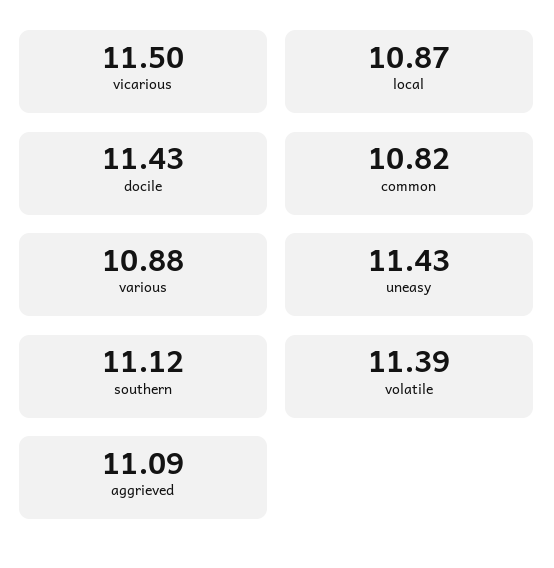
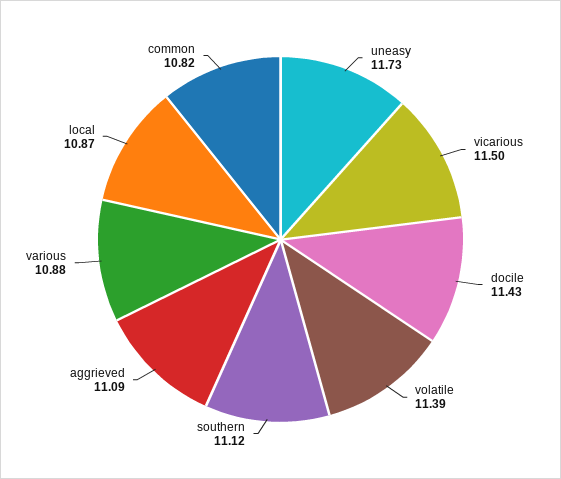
uneasy: 11.43 -> 11.73

